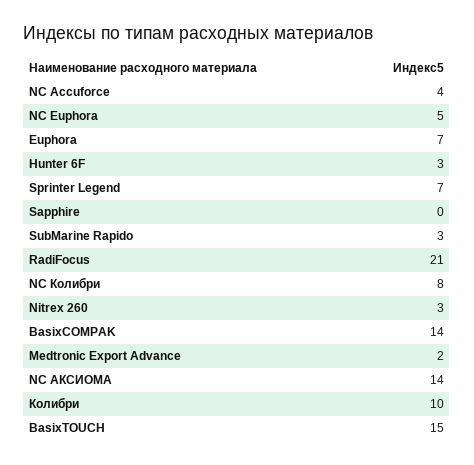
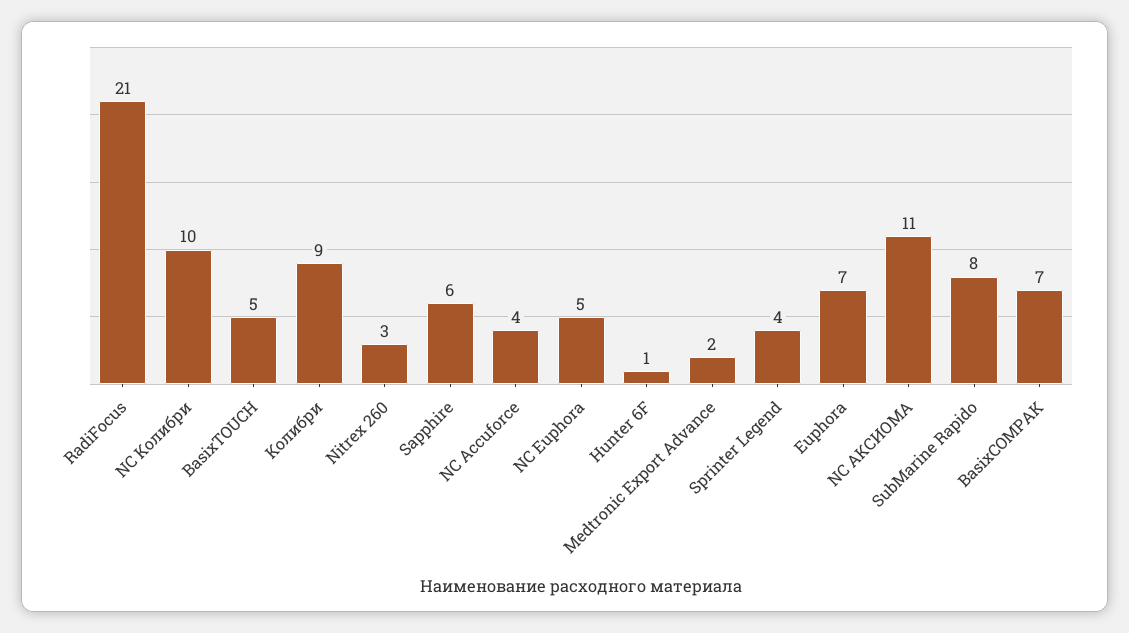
Hunter 6F: 3 -> 1
Sprinter Legend: 7 -> 4
Sapphire: 0 -> 6
SubMarine Rapido: 3 -> 8
NC Колибри: 8 -> 10
BasixCOMPAK: 14 -> 7
NC АКСИОМА: 14 -> 11
Колибри: 10 -> 9
BasixTOUCH: 15 -> 5

